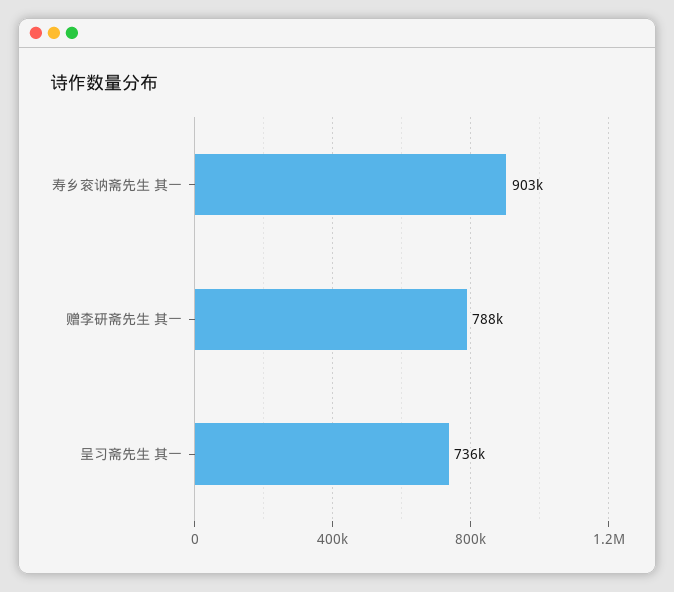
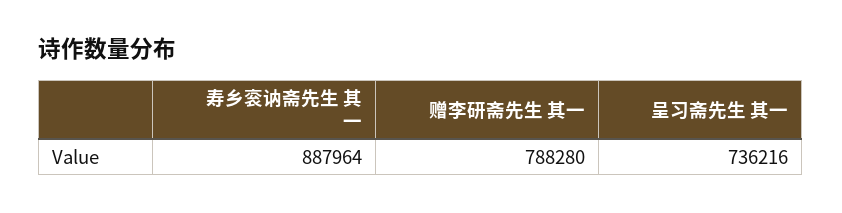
寿乡衮讷斋先生 其一: 903000 -> 887964

